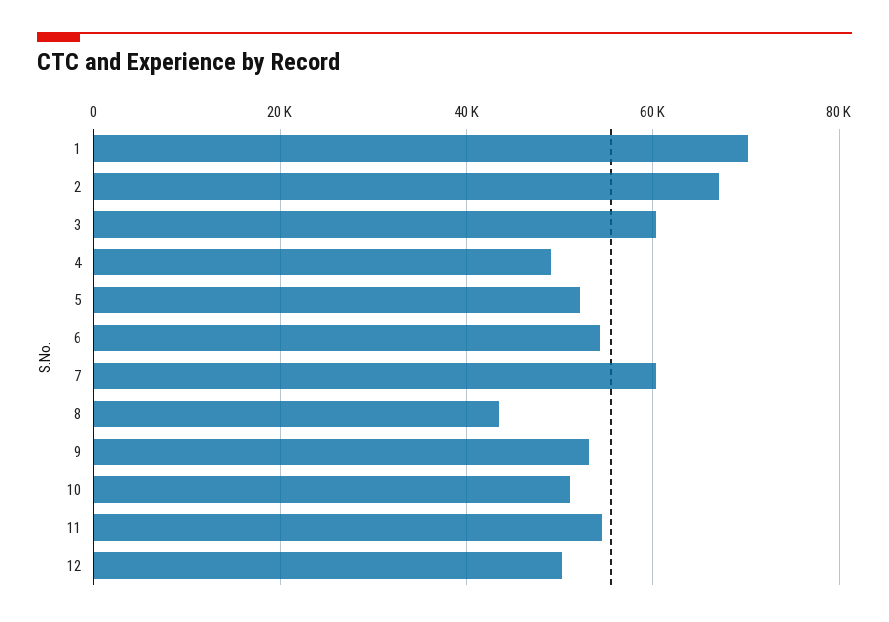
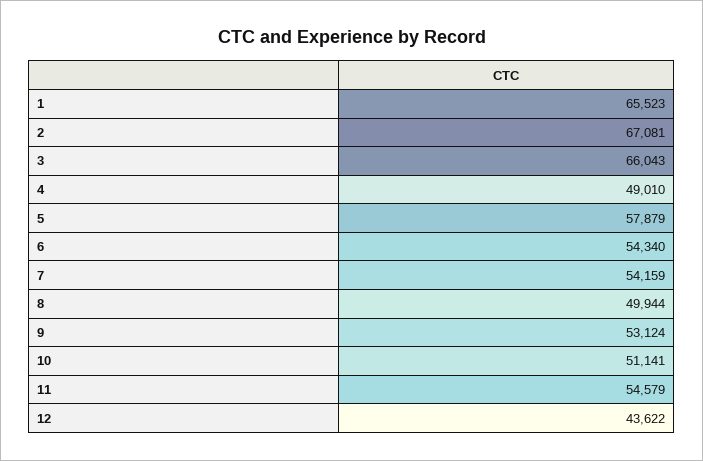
1: 70000 -> 65523
3: 60000 -> 66043
5: 52000 -> 57879
7: 60000 -> 54159
8: 44000 -> 49944
12: 50000 -> 43622

